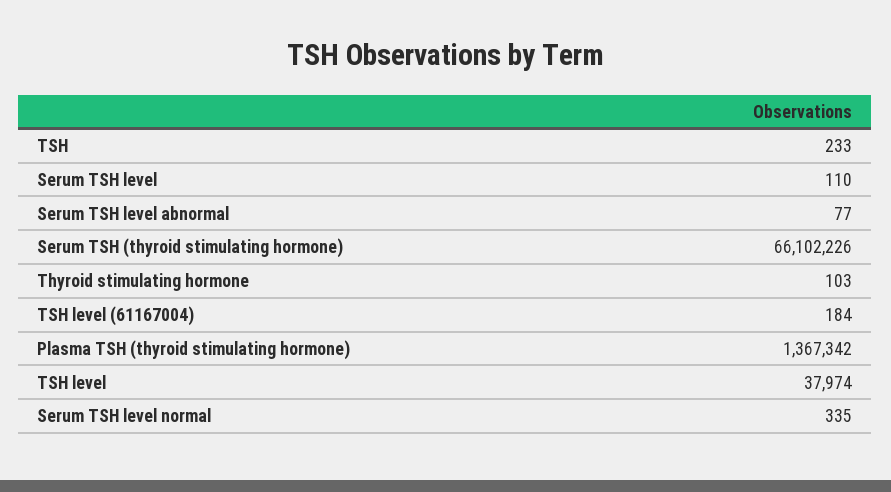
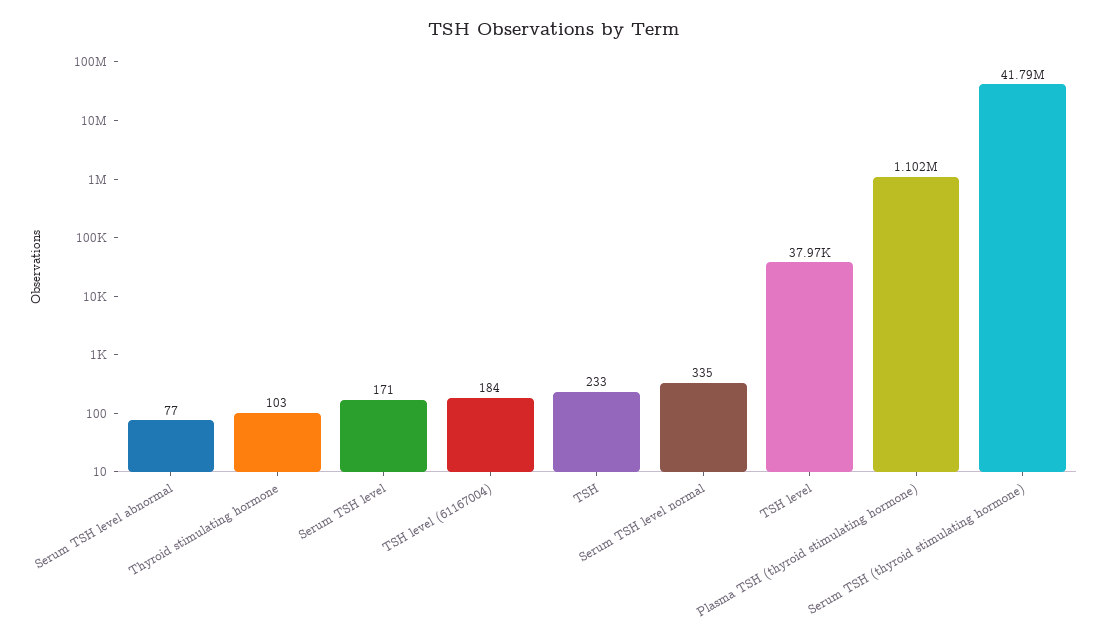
Serum TSH level: 110 -> 171
Serum TSH (thyroid stimulating hormone): 66102226 -> 41790000
Plasma TSH (thyroid stimulating hormone): 1367342 -> 1102000

